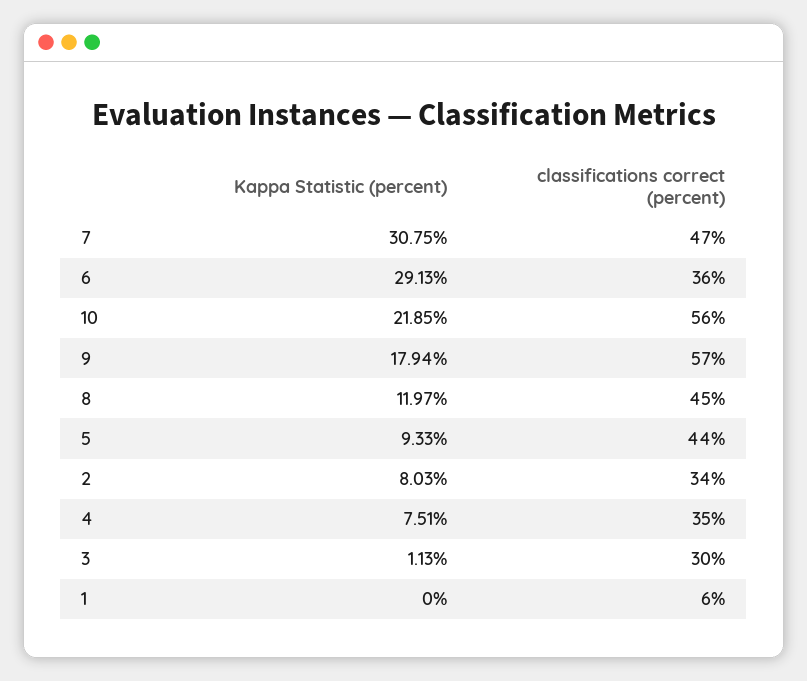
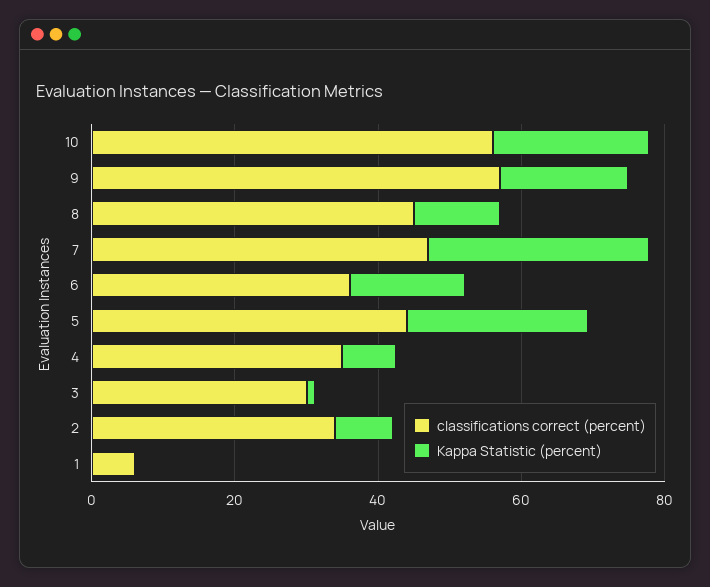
Kappa Statistic (percent), 6: 29.13 -> 15
Kappa Statistic (percent), 5: 9.33 -> 25

